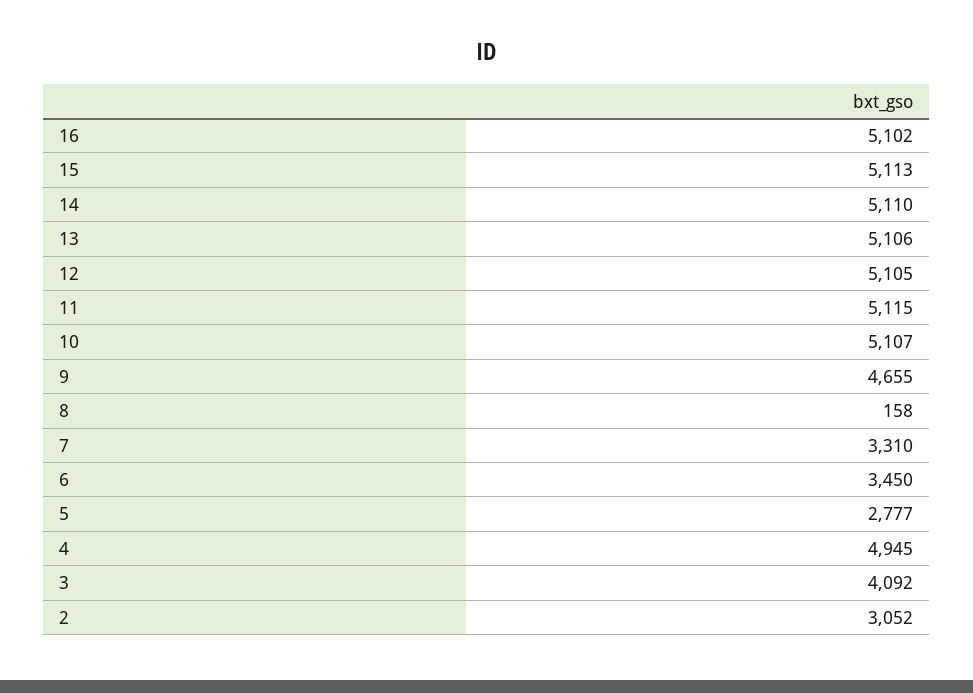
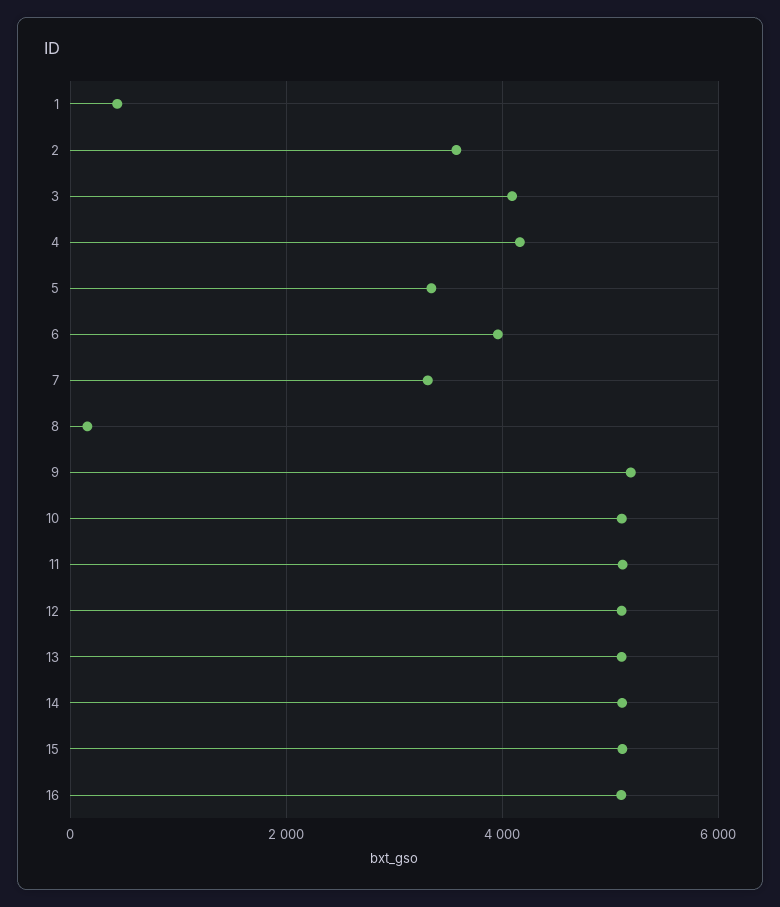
9: 4655 -> 5200
6: 3450 -> 4000
5: 2777 -> 3400
4: 4945 -> 4200
2: 3052 -> 3600
1: none -> 400

